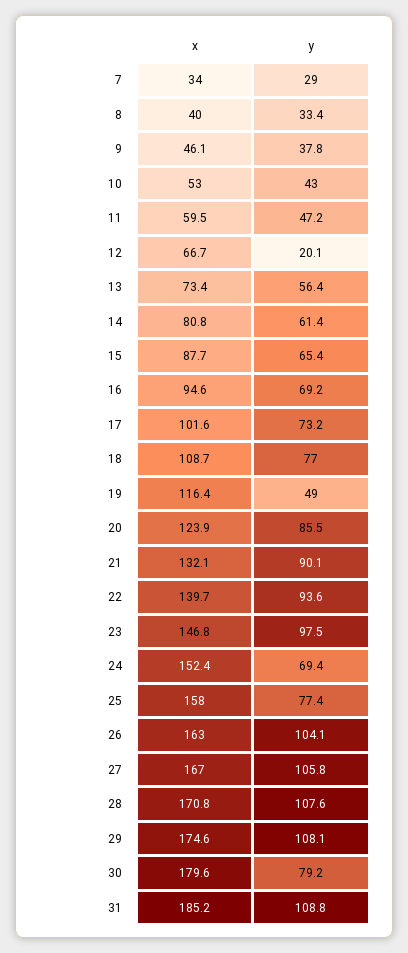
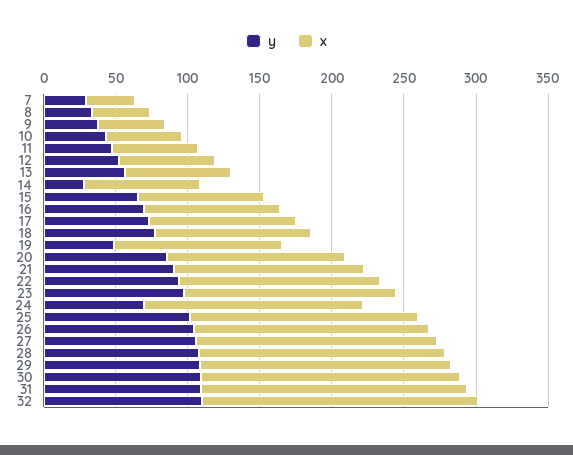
y, 12: 20.1 -> 50
y, 14: 61.4 -> 30
y, 25: 77.4 -> 100
y, 30: 79.2 -> 110
y, 32: none -> 110
x, 32: none -> 190

